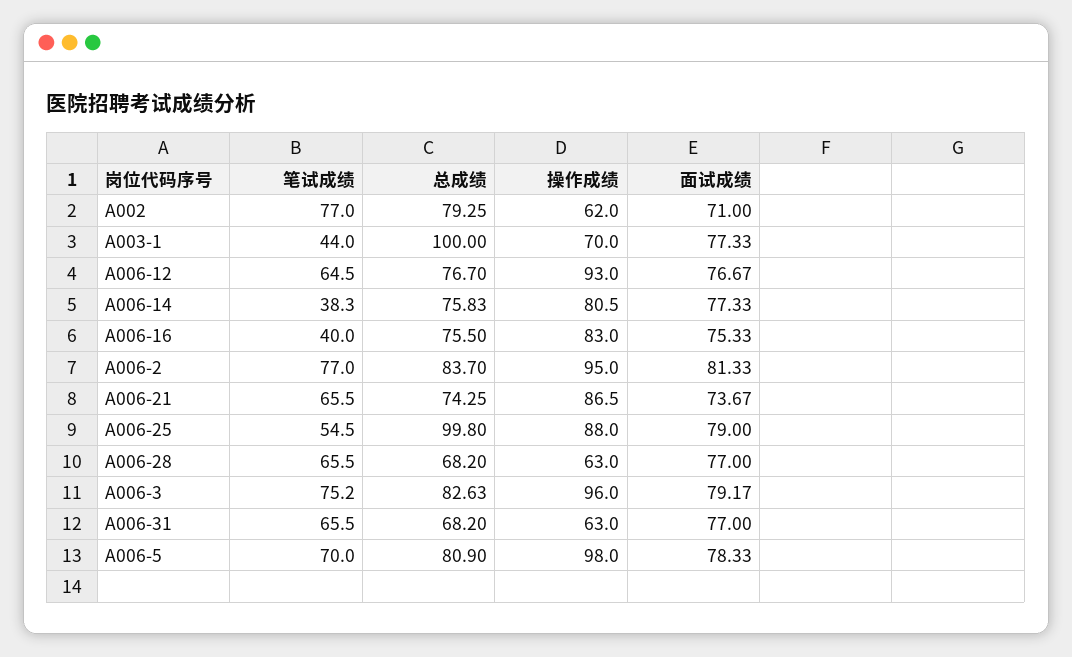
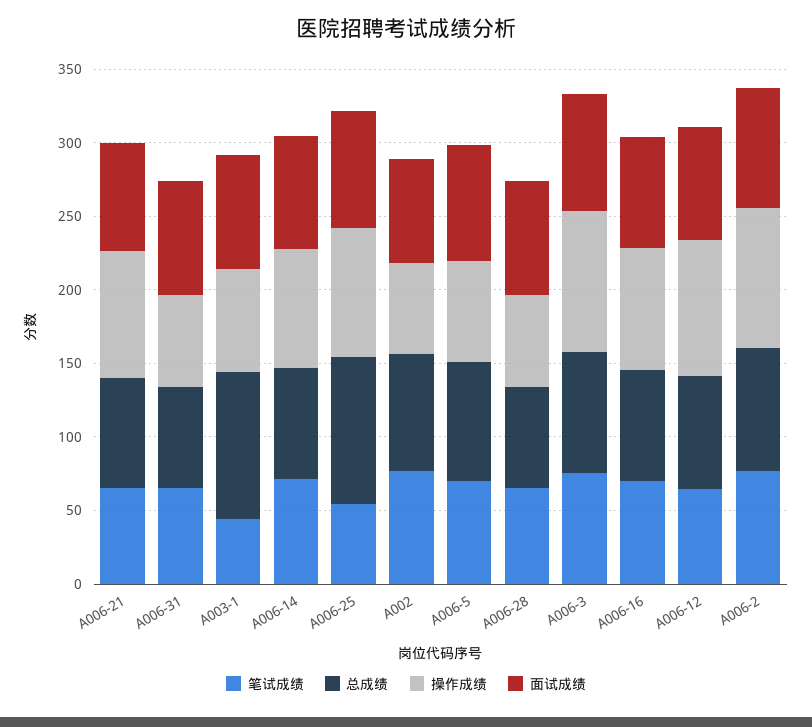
笔试成绩, A006-14: 38.3 -> 70
笔试成绩, A006-16: 40 -> 70
操作成绩, A006-5: 98 -> 70

